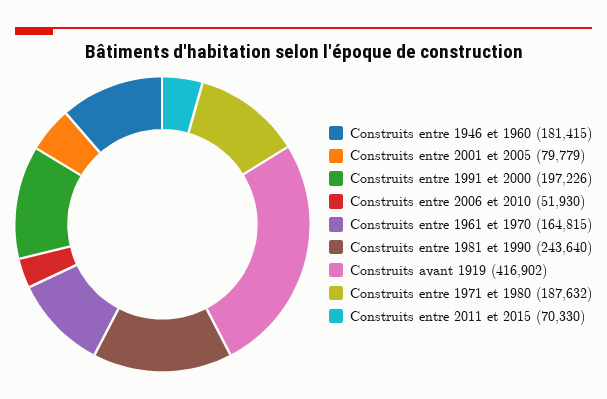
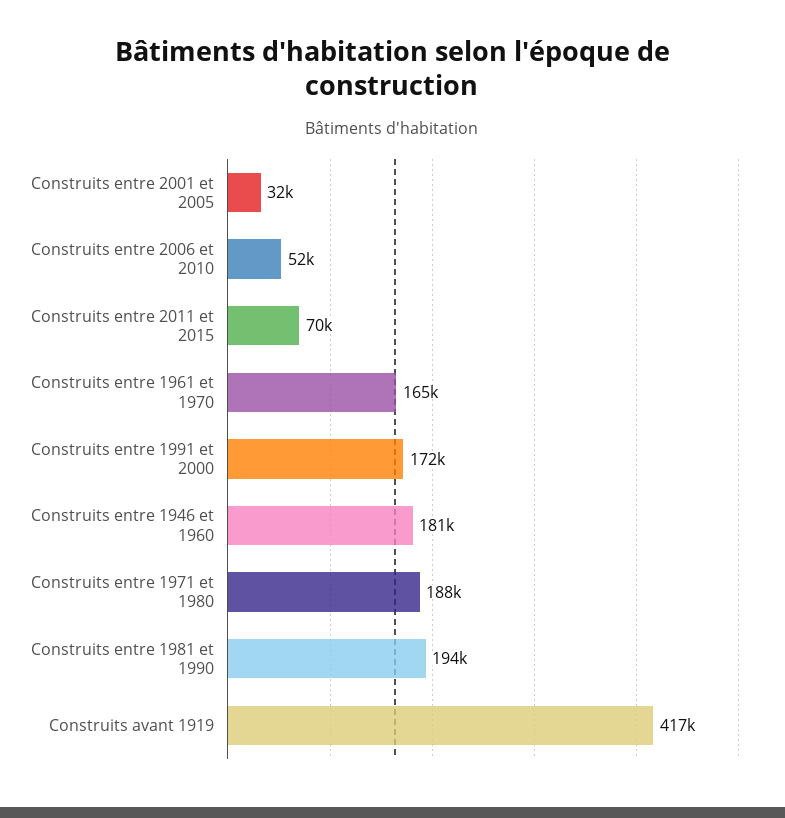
Construits entre 2001 et 2005: 79779 -> 32000
Construits entre 1991 et 2000: 197226 -> 172000
Construits entre 1981 et 1990: 243640 -> 194000

